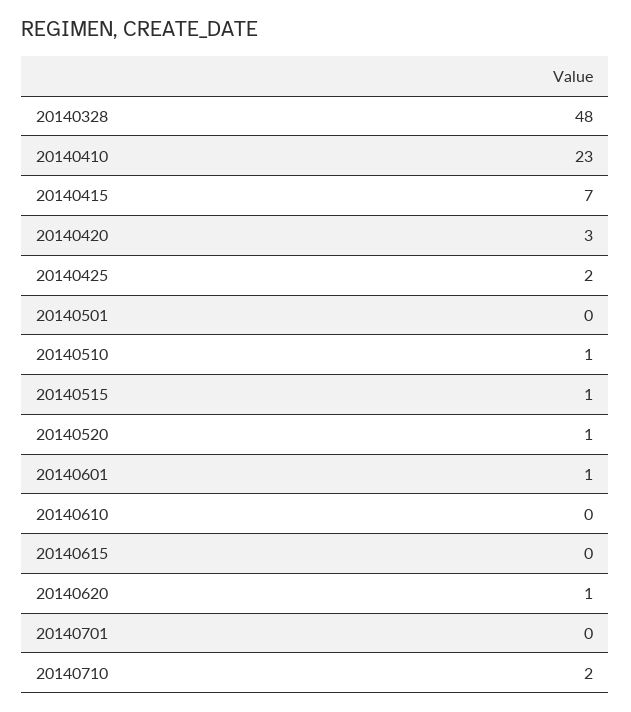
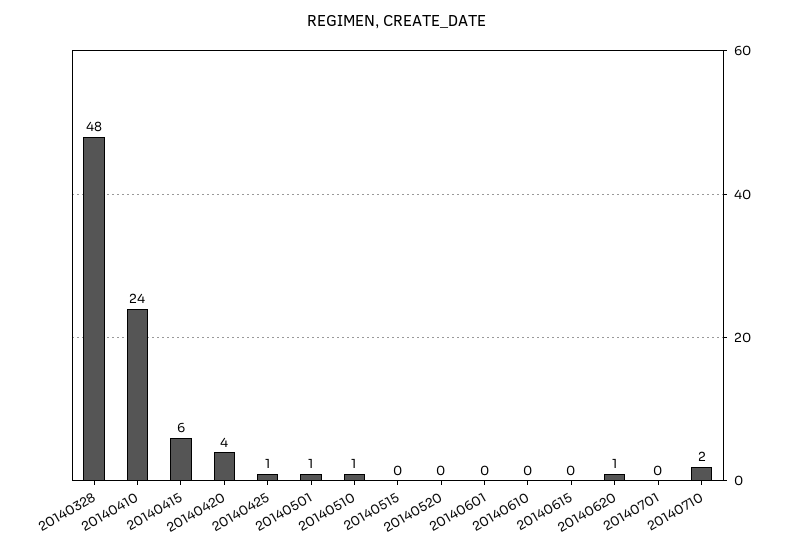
20140410: 23 -> 24
20140415: 7 -> 6
20140420: 3 -> 4
20140425: 2 -> 1
20140501: 0 -> 1
20140515: 1 -> 0
20140520: 1 -> 0
20140601: 1 -> 0

